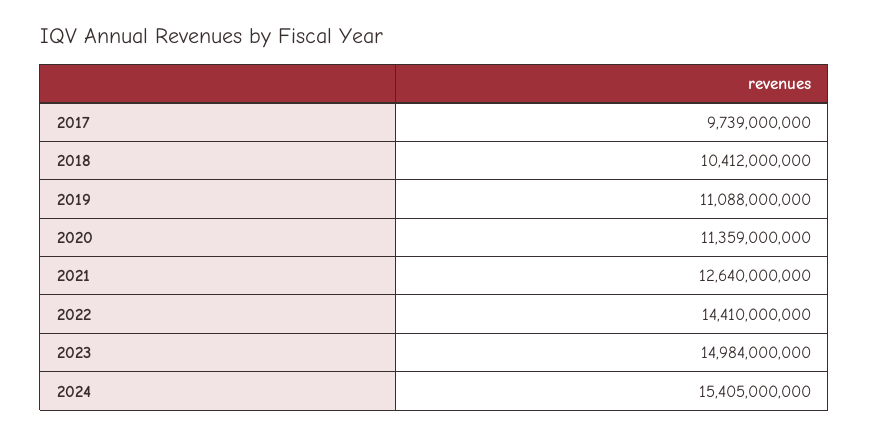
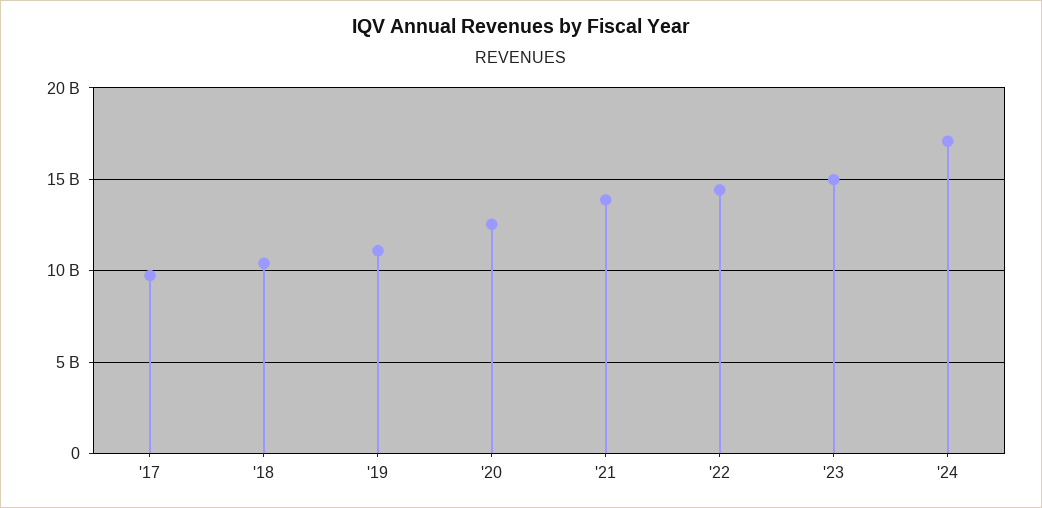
2020: 11359000000 -> 12500000000
2021: 12640000000 -> 14000000000
2024: 15405000000 -> 17000000000

